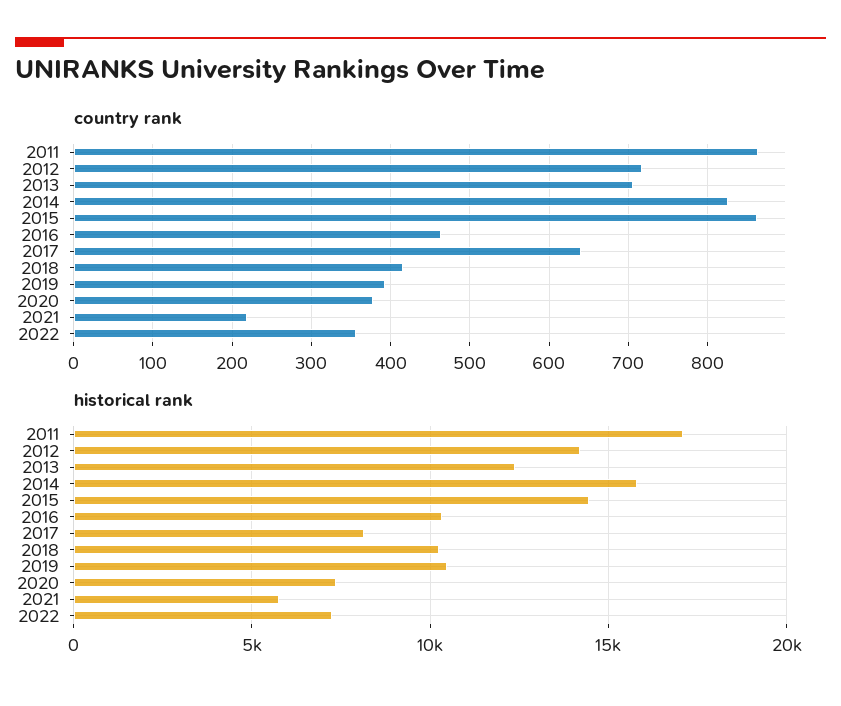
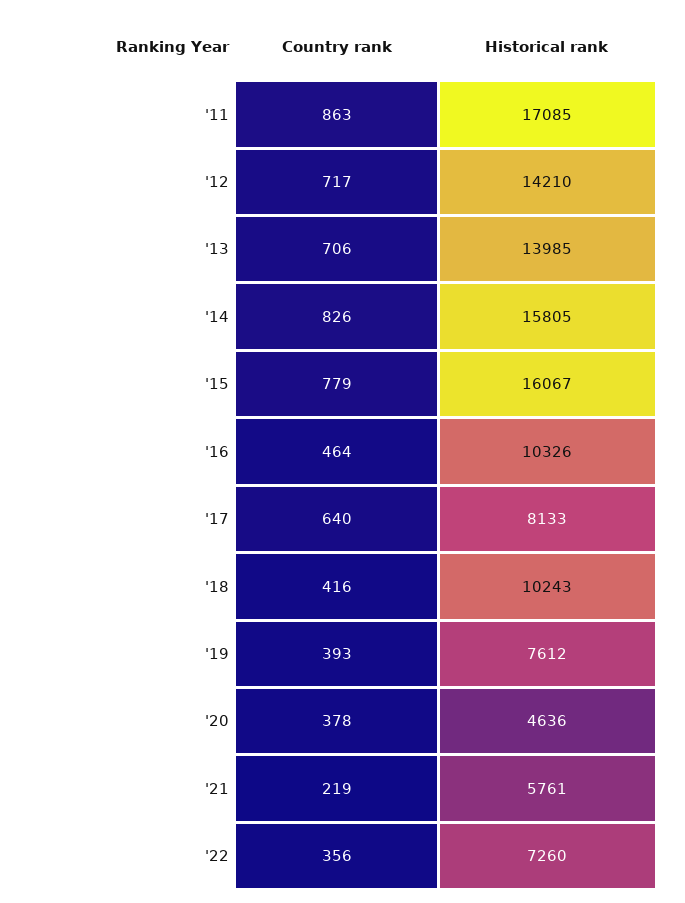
country rank, 2015: 860 -> 779
historical rank, 2013: 12500 -> 13985
historical rank, 2015: 14500 -> 16067
historical rank, 2019: 10500 -> 7612
historical rank, 2020: 7500 -> 4636

